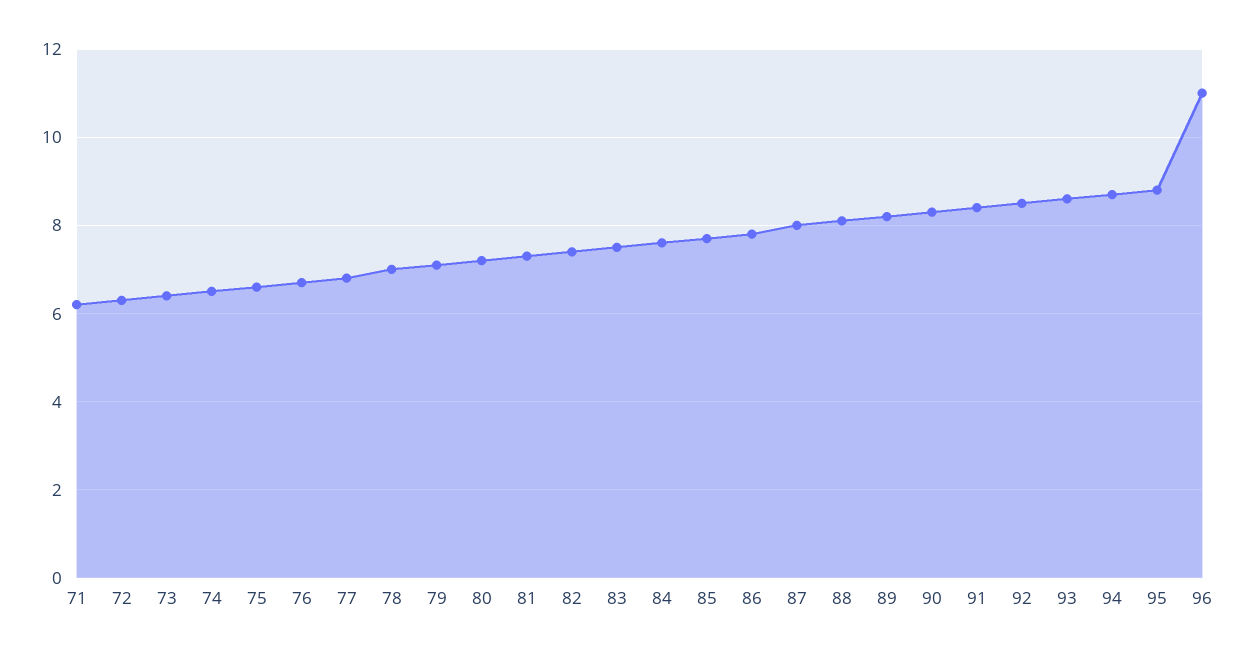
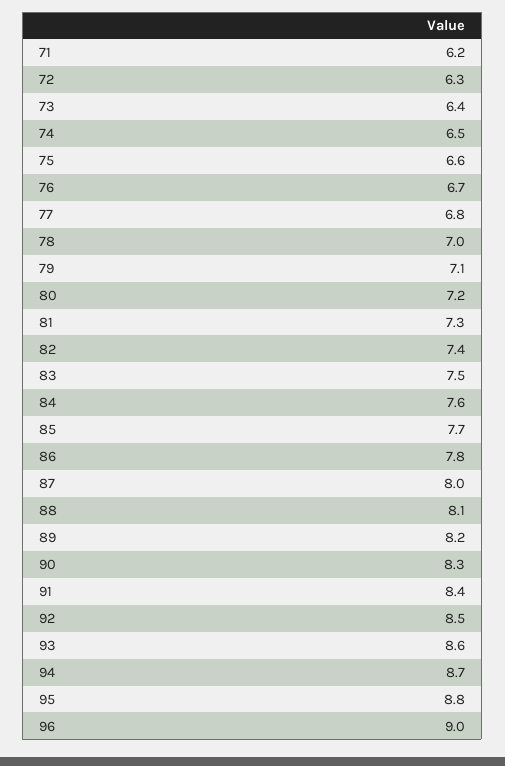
96: 11 -> 9

